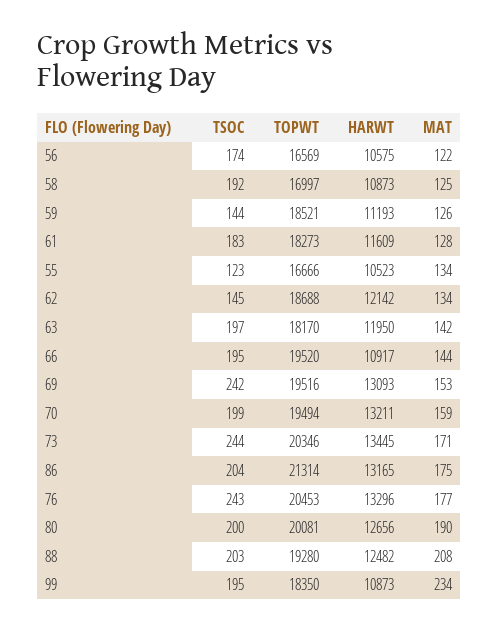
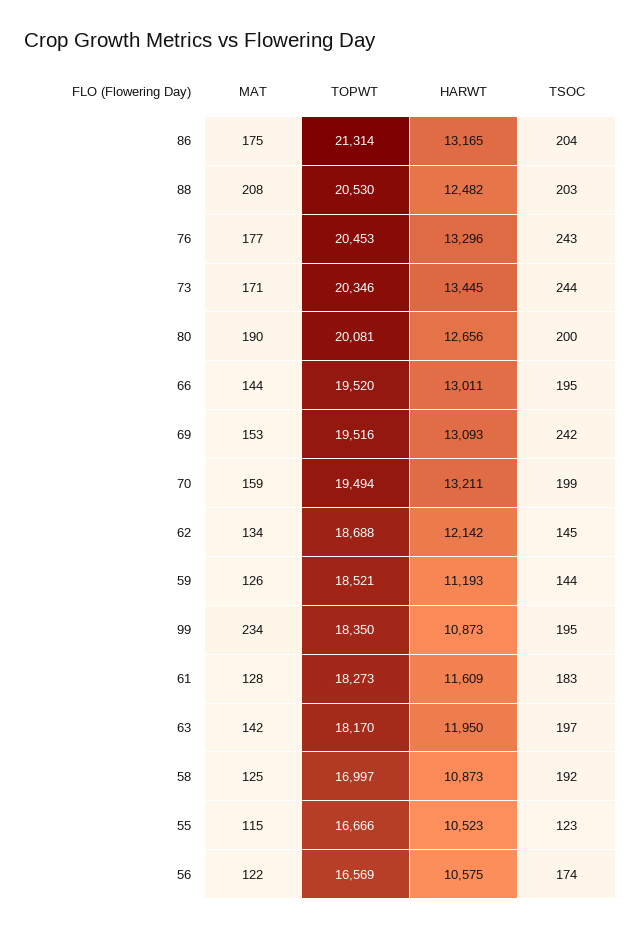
MAT, 55: 134 -> 115
HARWT, 66: 10917 -> 13011
TOPWT, 88: 19280 -> 20530

